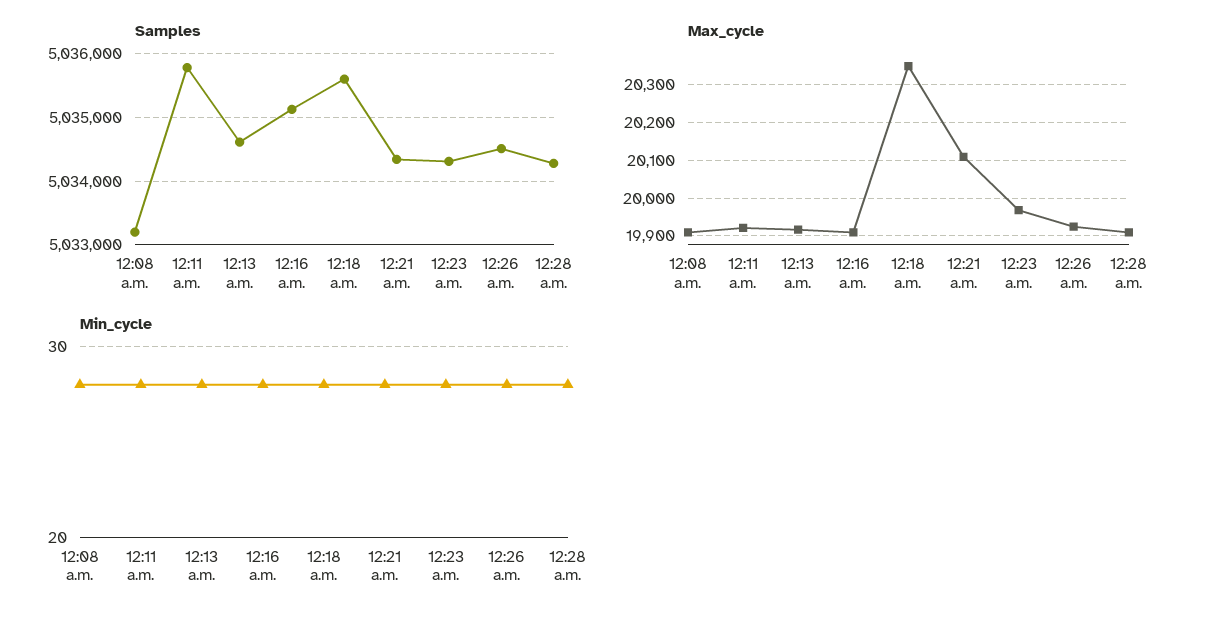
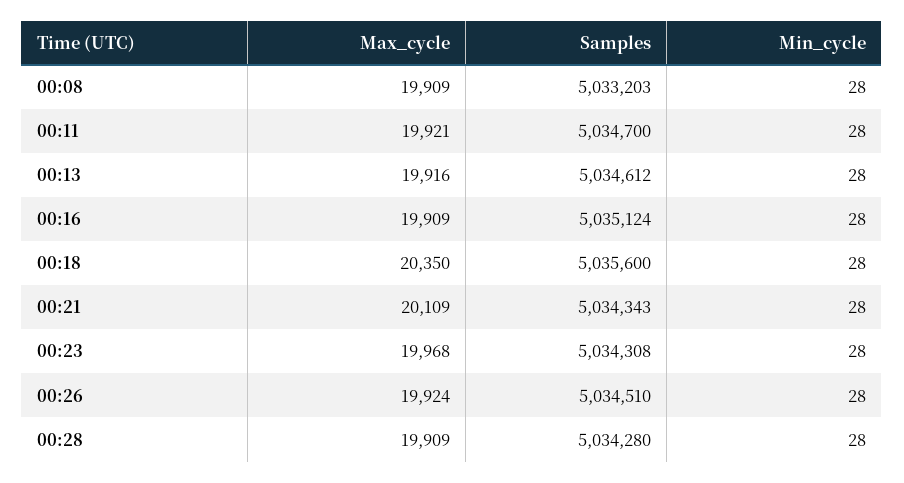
Samples, 12:11 a.m.: 5035800 -> 5034700

